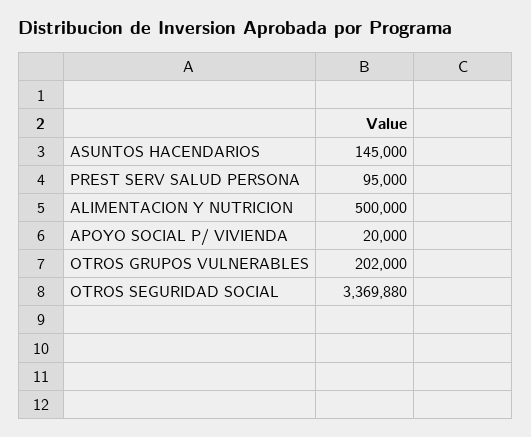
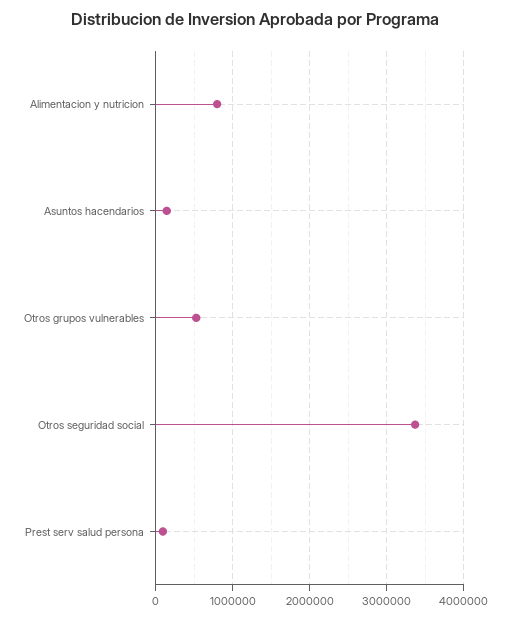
ALIMENTACION Y NUTRICION: 500000 -> 800000
APOYO SOCIAL P/ VIVIENDA: 20000 -> none
OTROS GRUPOS VULNERABLES: 202000 -> 500000

